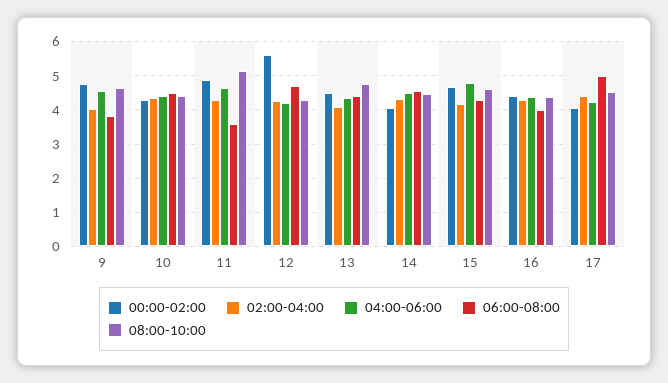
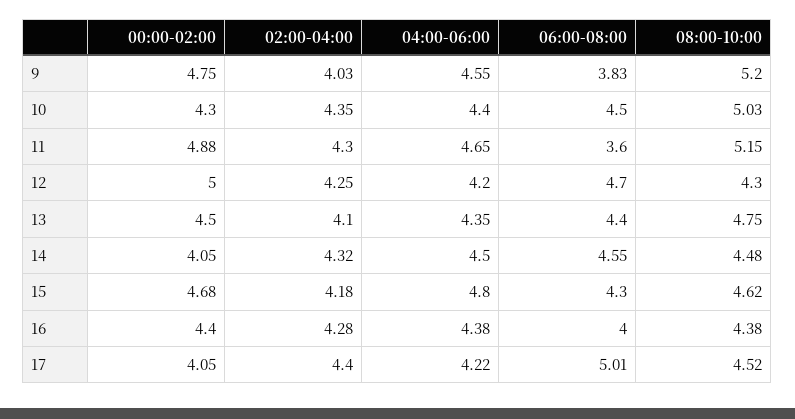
08:00-10:00, 9: 4.6 -> 5.2
08:00-10:00, 10: 4.4 -> 5.03
00:00-02:00, 12: 5.6 -> 5

